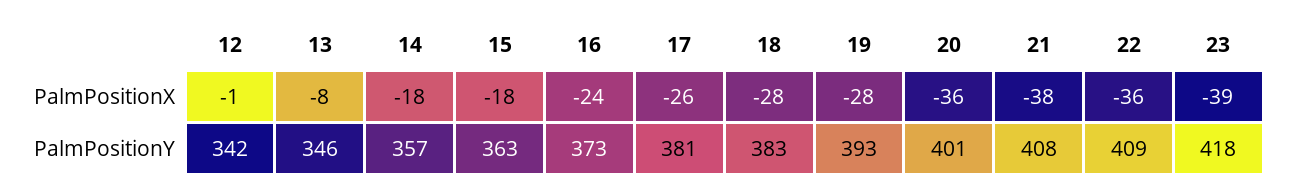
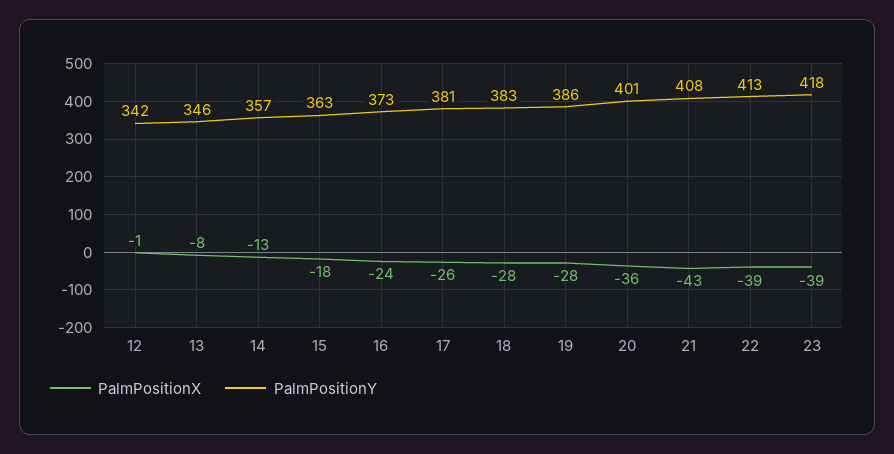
PalmPositionX, 14: -18 -> -13
PalmPositionX, 21: -38 -> -43
PalmPositionX, 22: -36 -> -39
PalmPositionY, 19: 393 -> 386
PalmPositionY, 22: 409 -> 413

